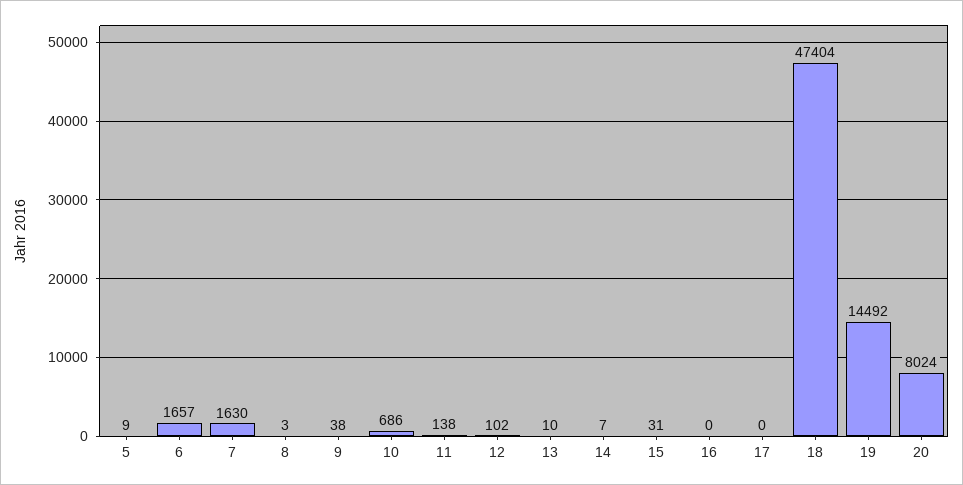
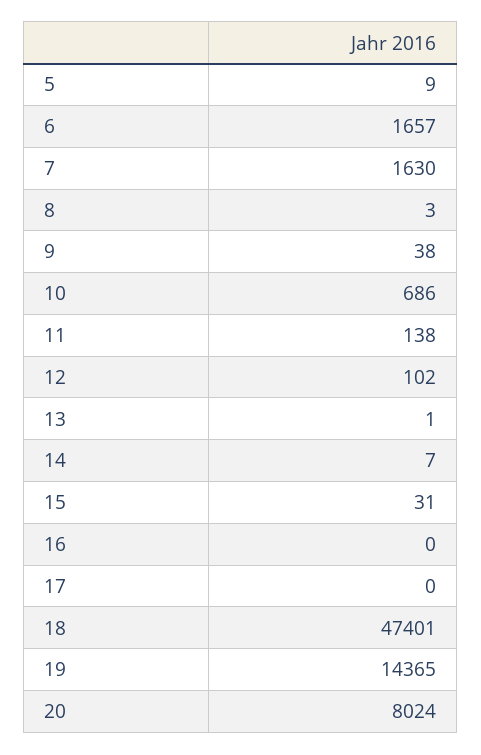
13: 10 -> 1
18: 47404 -> 47401
19: 14492 -> 14365

